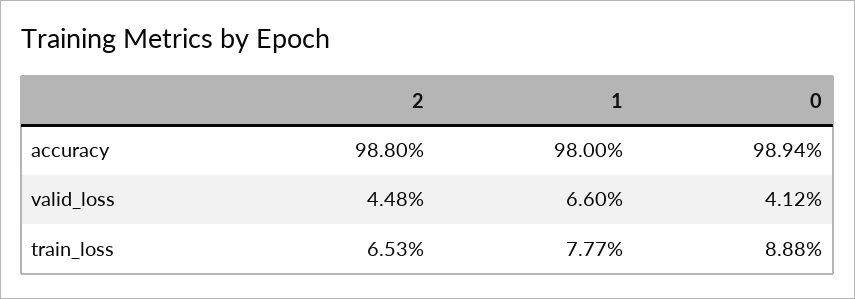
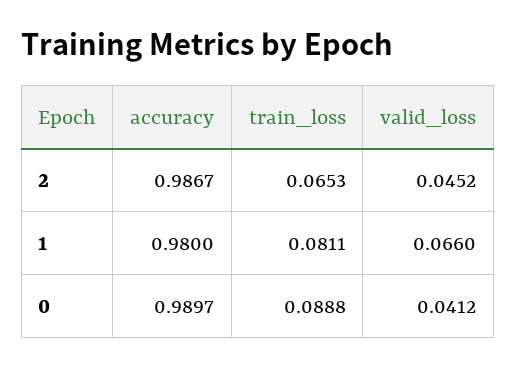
2, accuracy: 0.988 -> 0.9867
0, accuracy: 0.9894 -> 0.9897
2, valid_loss: 0.0448 -> 0.0452
1, train_loss: 0.0777 -> 0.0811

